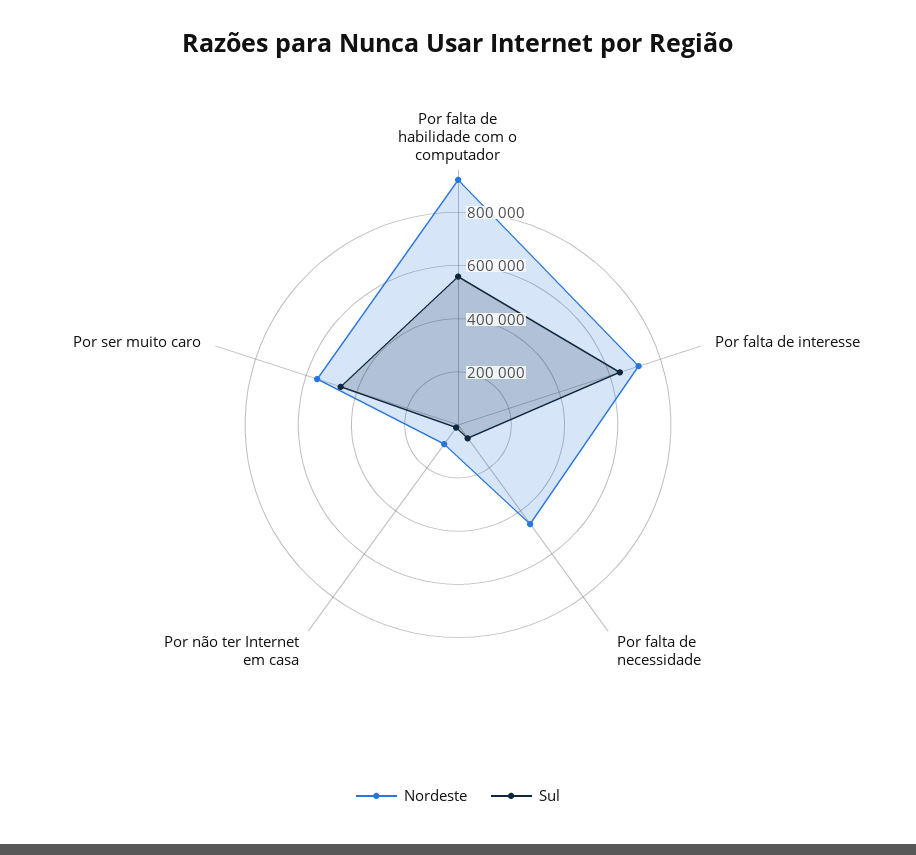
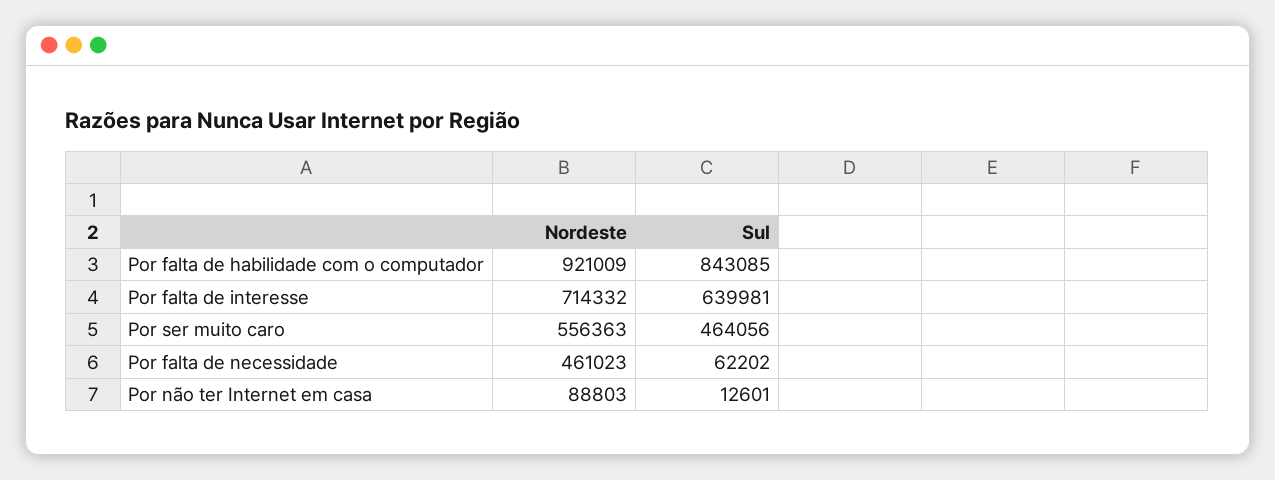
Sul, Por falta de habilidade com o computador: 550000 -> 843085

